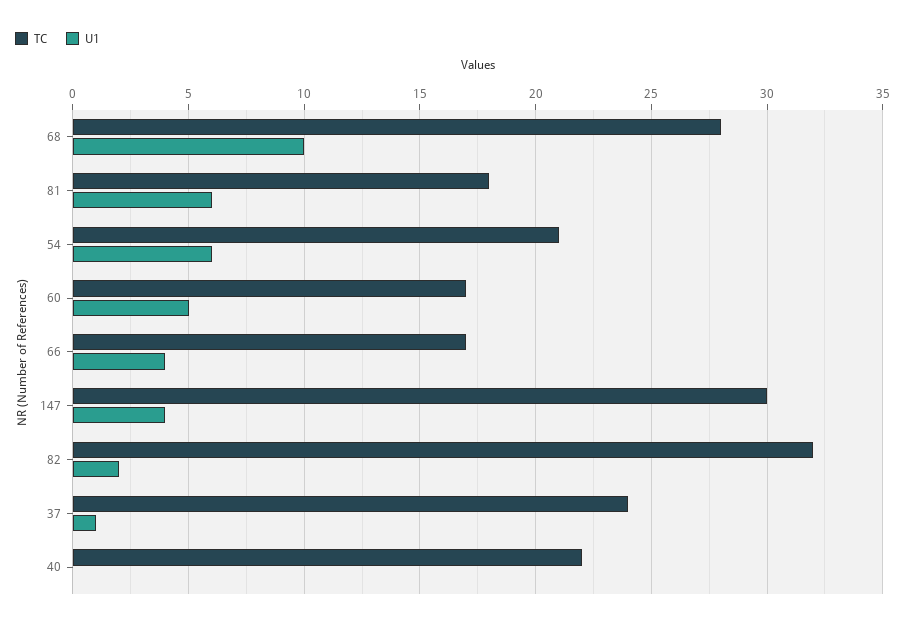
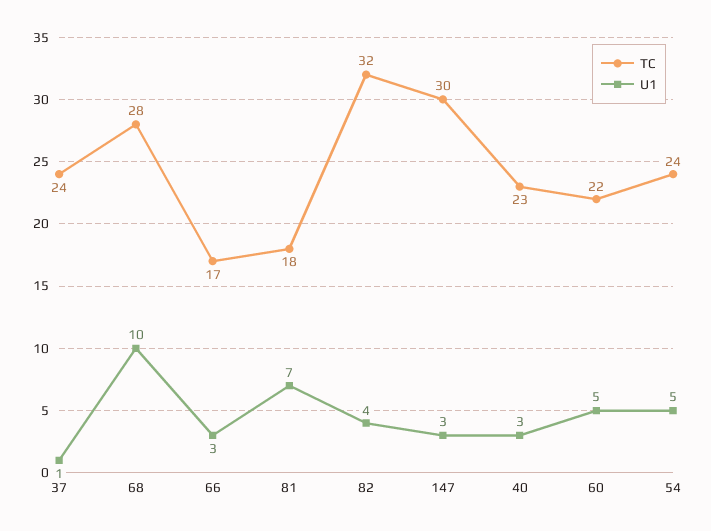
U1, 81: 6 -> 7
TC, 54: 21 -> 24
U1, 54: 6 -> 5
TC, 60: 17 -> 22
U1, 66: 4 -> 3
U1, 147: 4 -> 3
U1, 82: 2 -> 4
TC, 40: 22 -> 23
U1, 40: 0 -> 3

